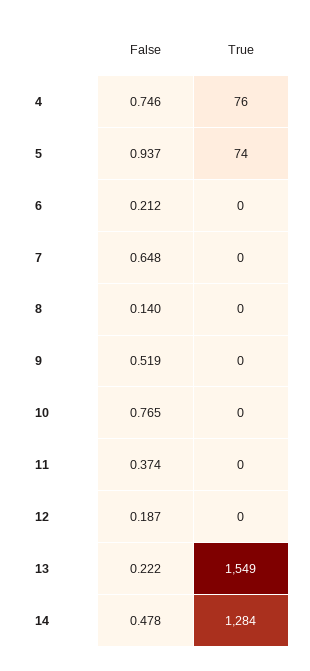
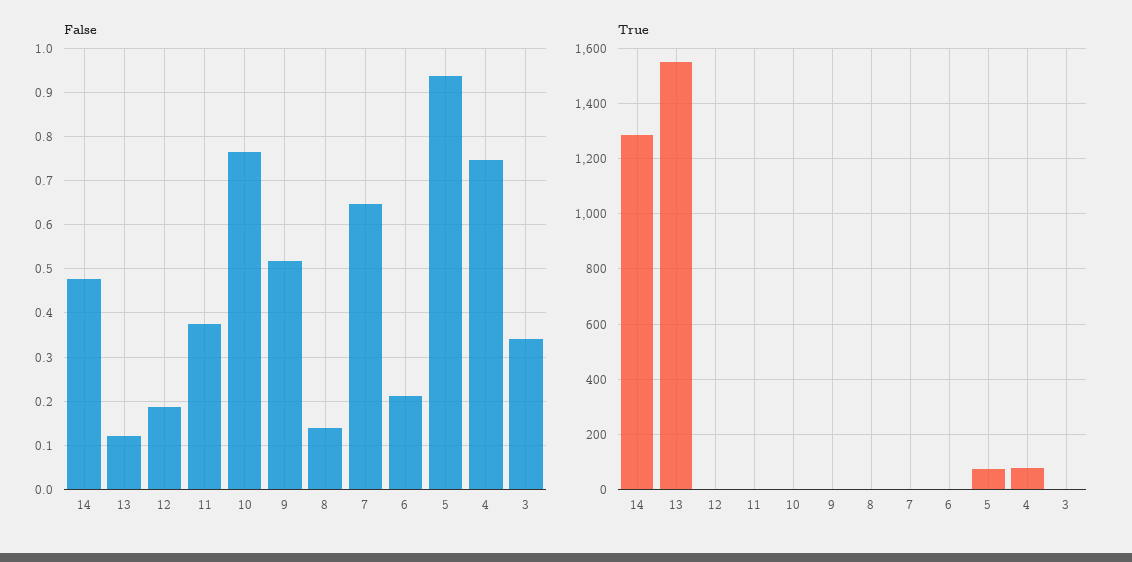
False, 13: 0.222 -> 0.12
False, 3: none -> 0.34
True, 3: none -> 0

